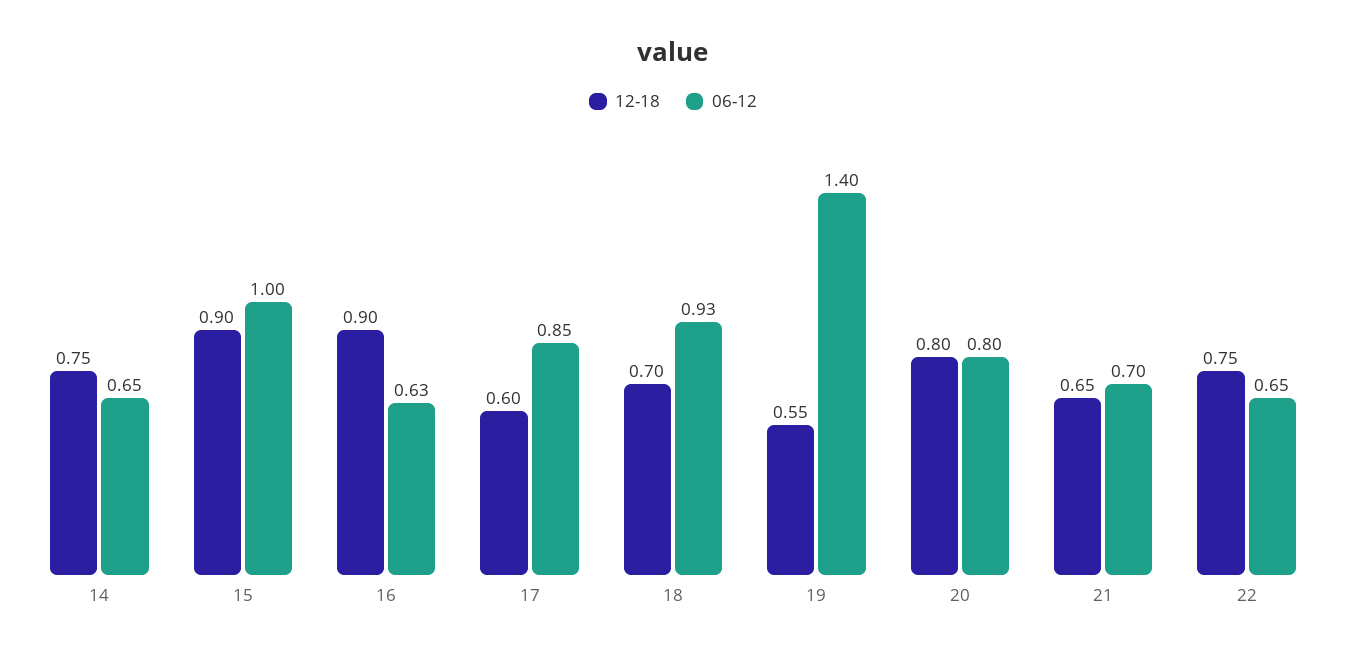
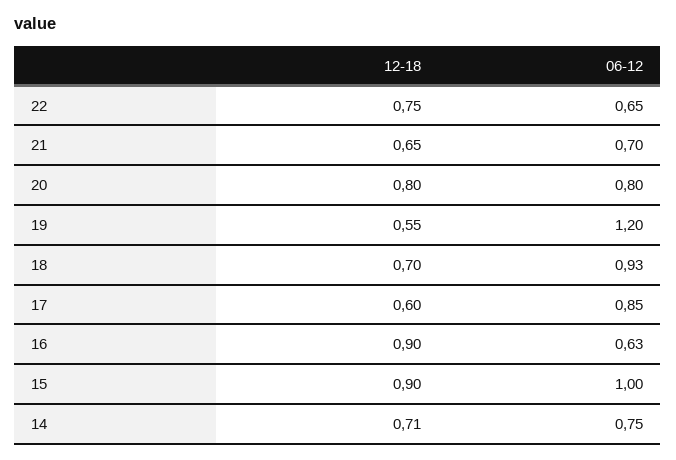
12-18, 14: 0.75 -> 0.71
06-12, 14: 0.65 -> 0.75
06-12, 19: 1.4 -> 1.2

